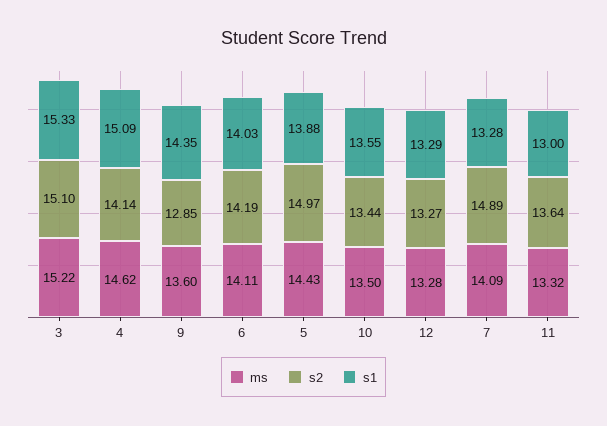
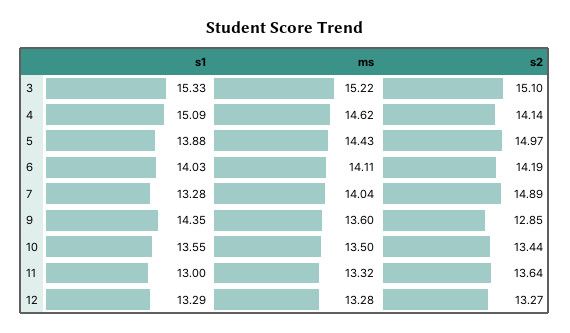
ms, 7: 14.09 -> 14.04

